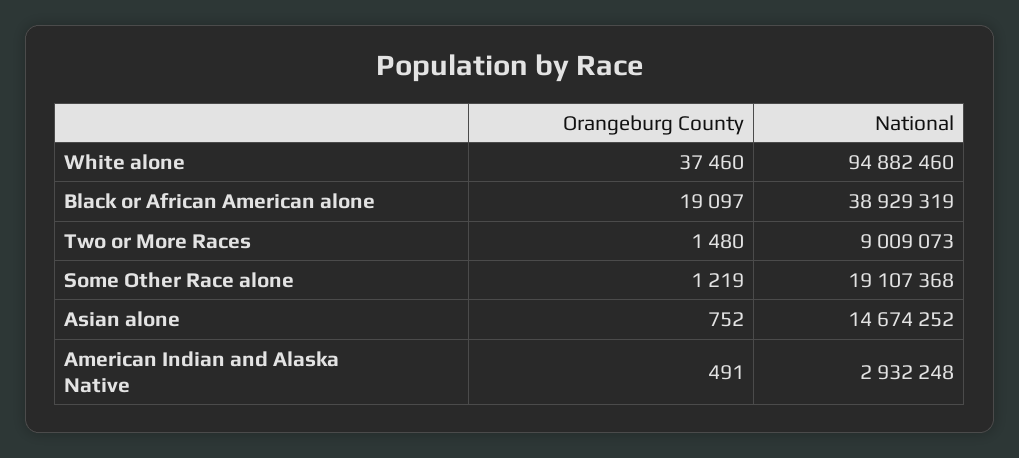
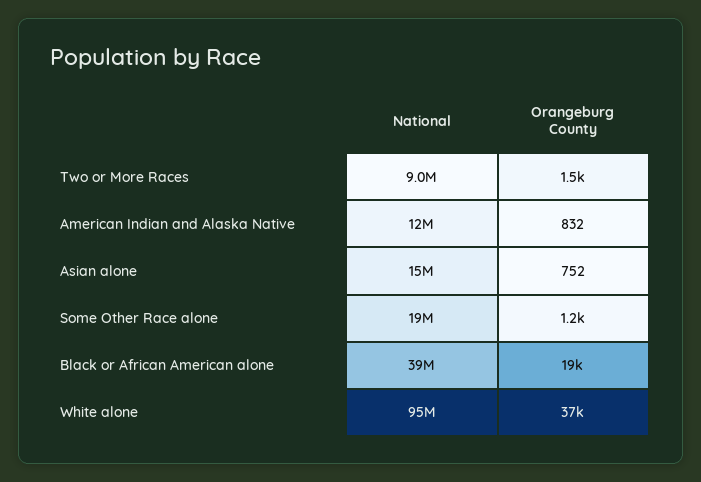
Orangeburg County, American Indian and Alaska Native: 491 -> 832
National, American Indian and Alaska Native: 2932248 -> 12000000

